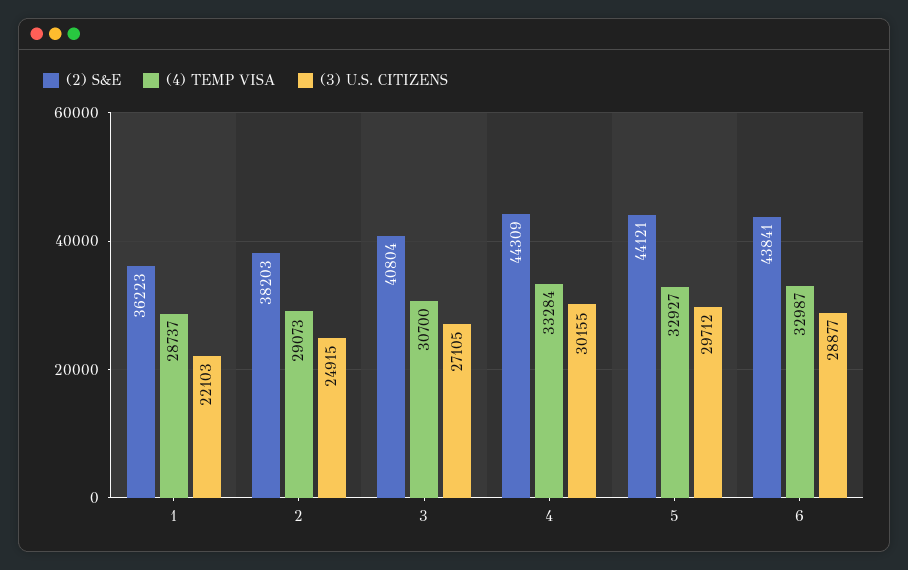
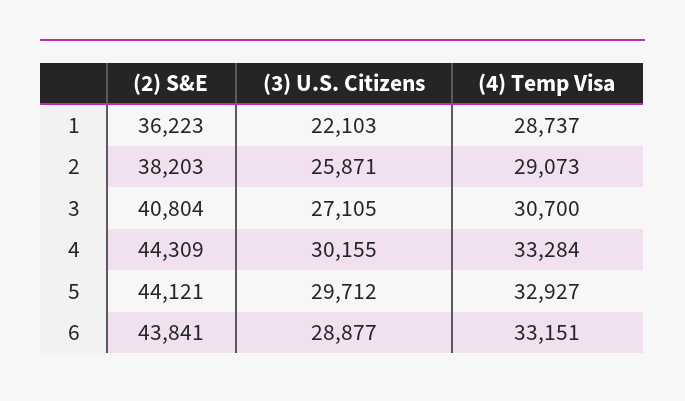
(3) U.S. CITIZENS, 2: 24915 -> 25871
(4) TEMP VISA, 6: 32987 -> 33151

